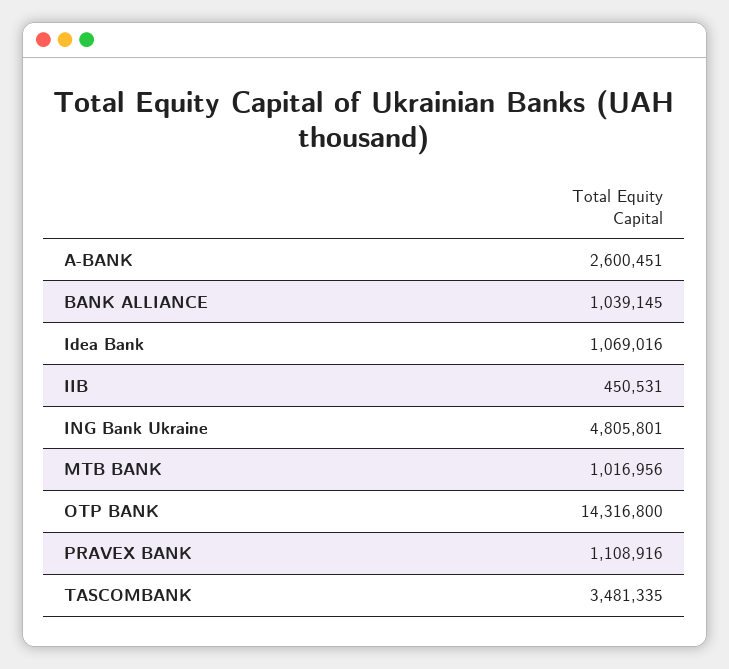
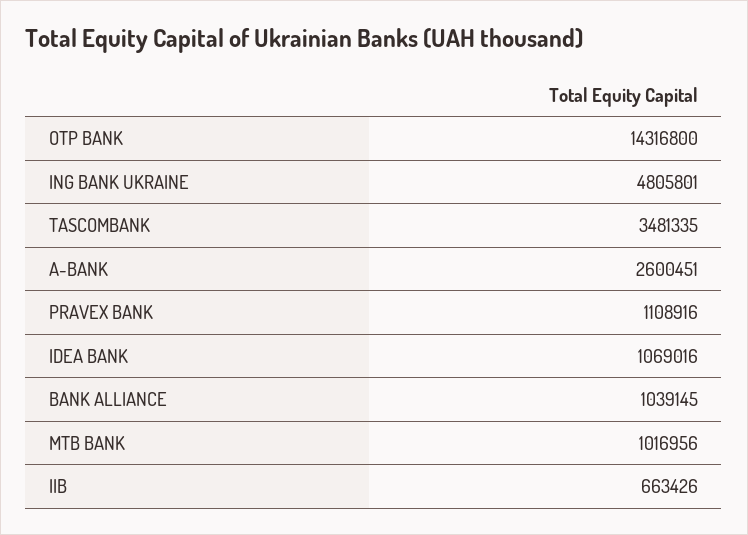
IIB: 450531 -> 663426

